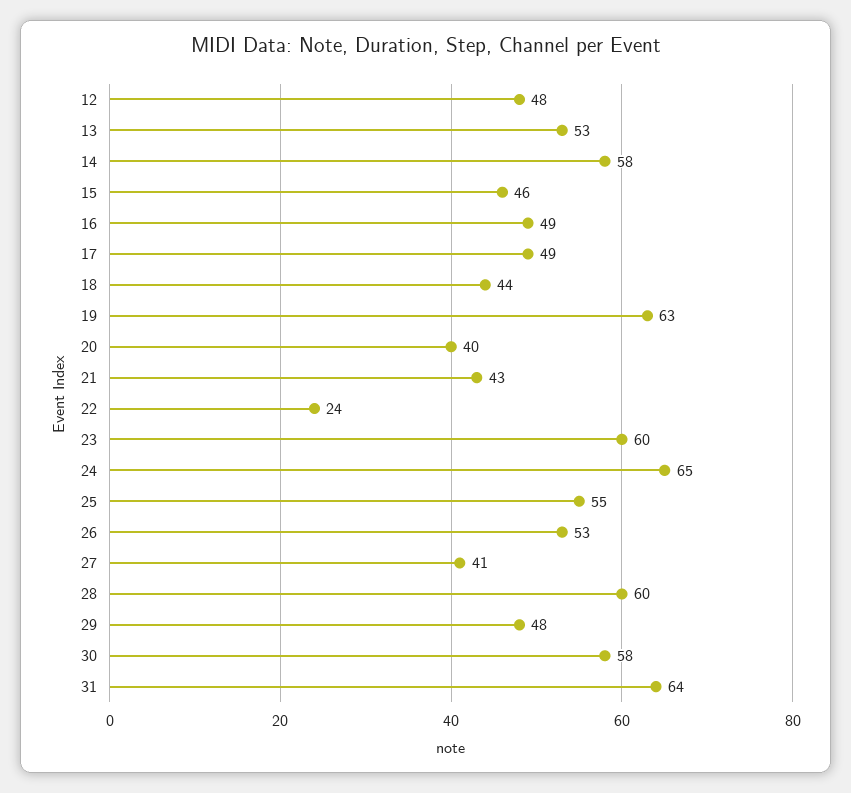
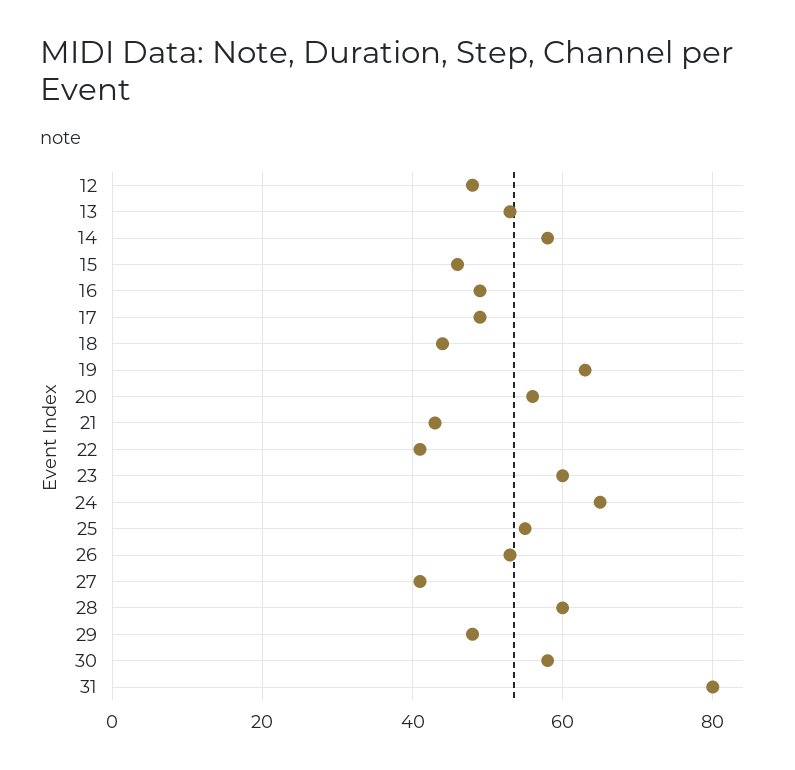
20: 40 -> 55
22: 24 -> 40
31: 64 -> 80

